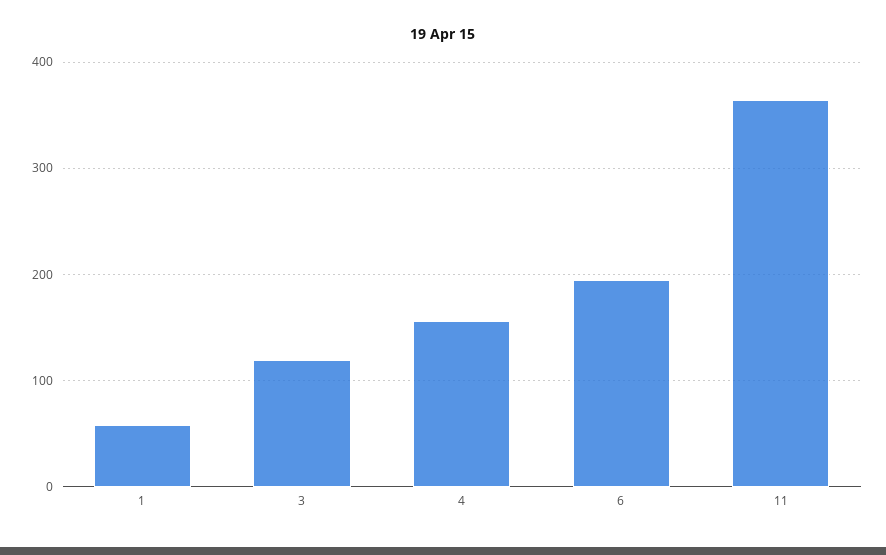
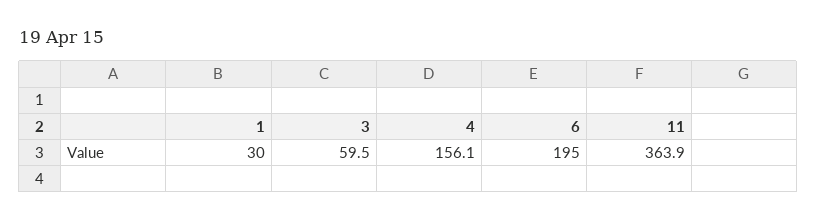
1: 60 -> 30
3: 120 -> 59.5

